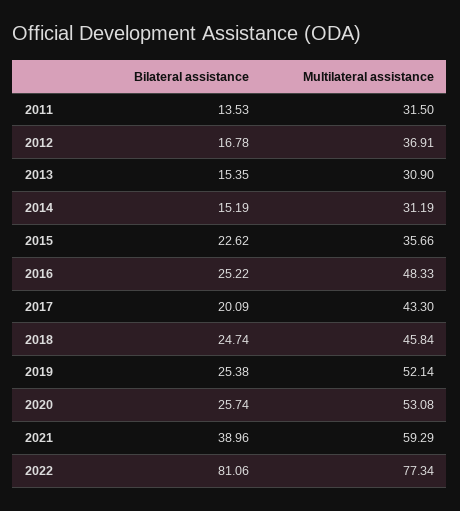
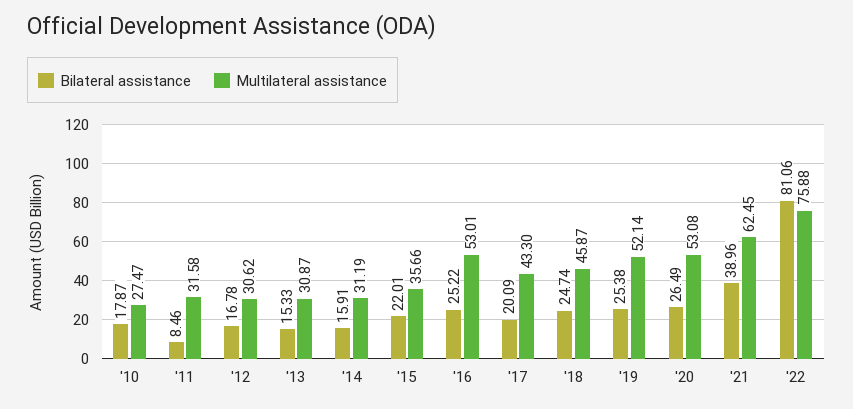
Bilateral assistance, 2011: 13.53 -> 8.46
Multilateral assistance, 2011: 31.5 -> 31.58
Multilateral assistance, 2012: 36.91 -> 30.62
Bilateral assistance, 2013: 15.35 -> 15.33
Multilateral assistance, 2013: 30.9 -> 30.87
Bilateral assistance, 2014: 15.19 -> 15.91
Bilateral assistance, 2015: 22.62 -> 22.01
Multilateral assistance, 2016: 48.33 -> 53.01
Multilateral assistance, 2018: 45.84 -> 45.87
Bilateral assistance, 2020: 25.74 -> 26.49
Multilateral assistance, 2021: 59.29 -> 62.45
Multilateral assistance, 2022: 77.34 -> 75.88
Bilateral assistance, '10: none -> 17.87
Multilateral assistance, '10: none -> 27.47

